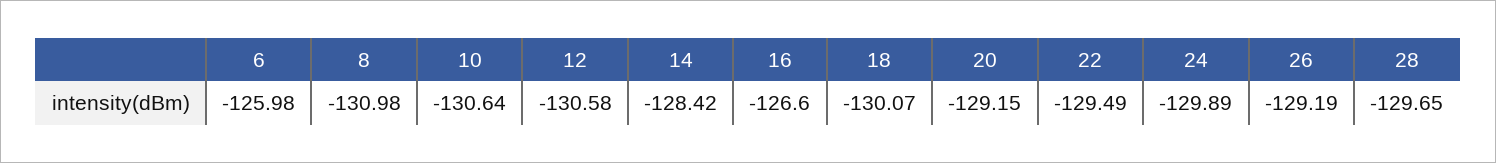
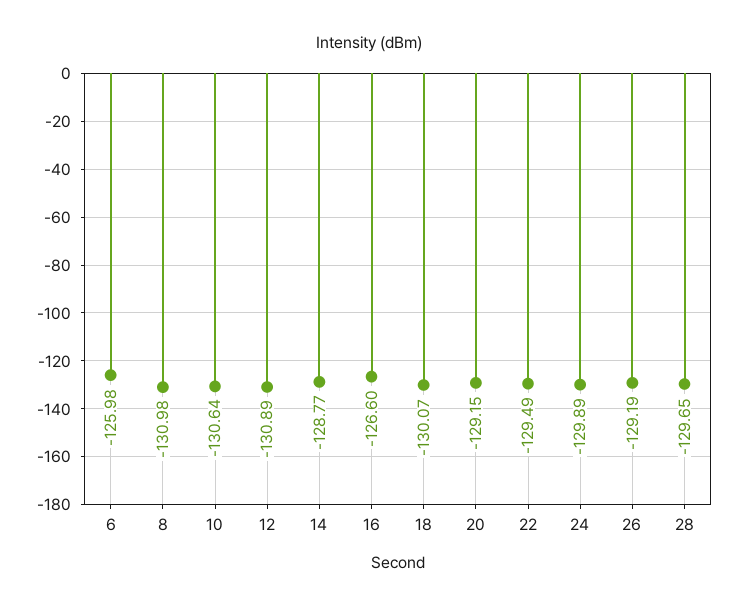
12: -130.58 -> -130.89
14: -128.42 -> -128.77

